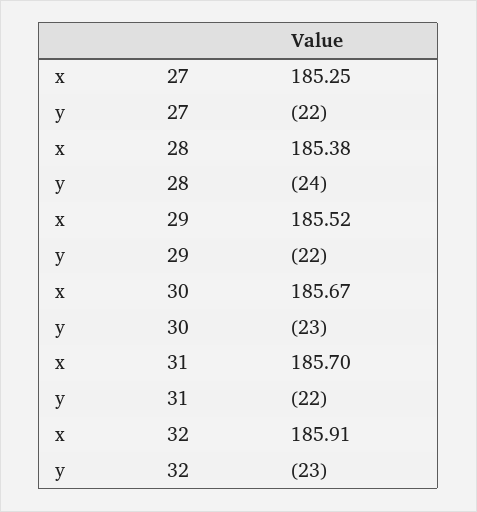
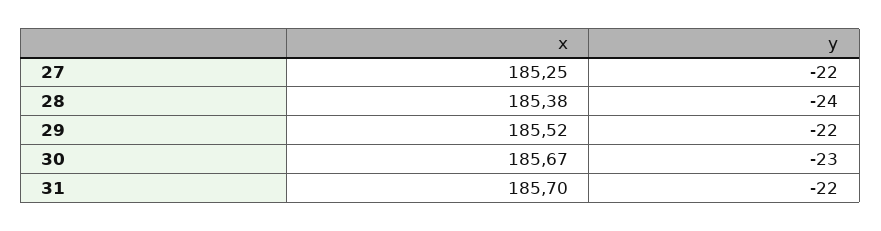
x, 32: 185.91 -> none
y, 32: -23 -> none

